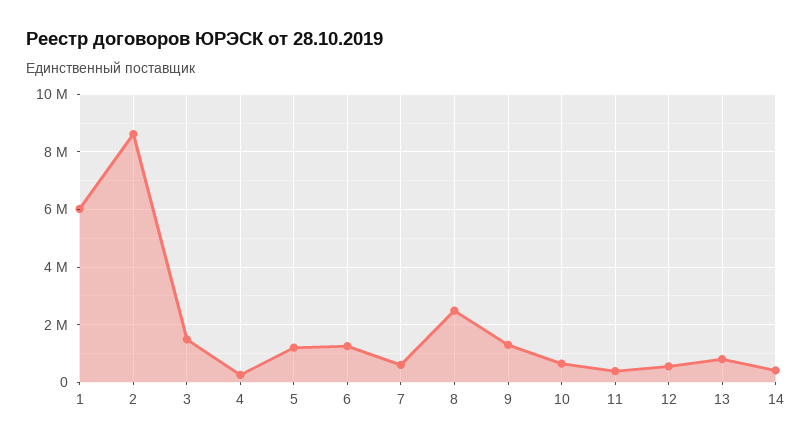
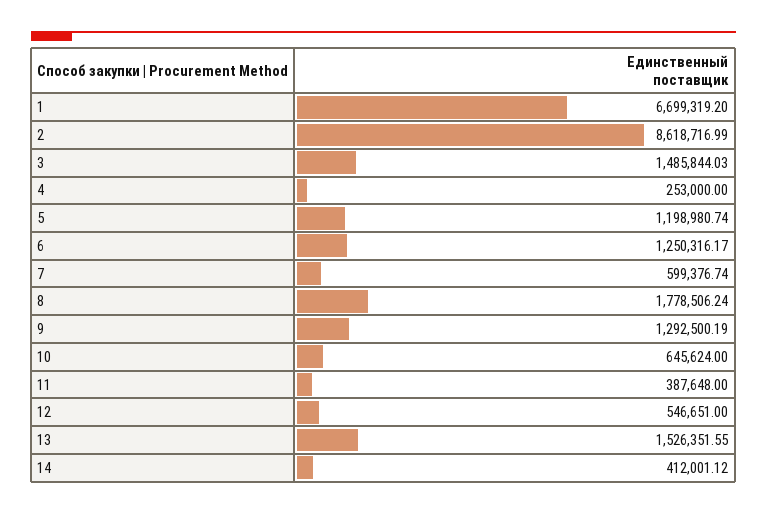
1: 6000000 -> 6699319.2
8: 2500000 -> 1778506.24
13: 750000 -> 1526351.55

